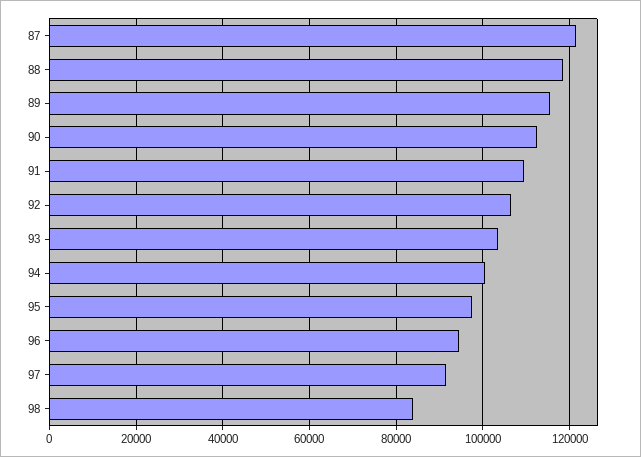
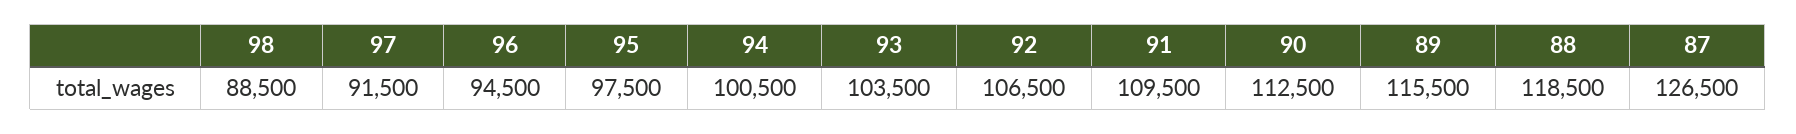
87: 122000 -> 126500
98: 84000 -> 88500

